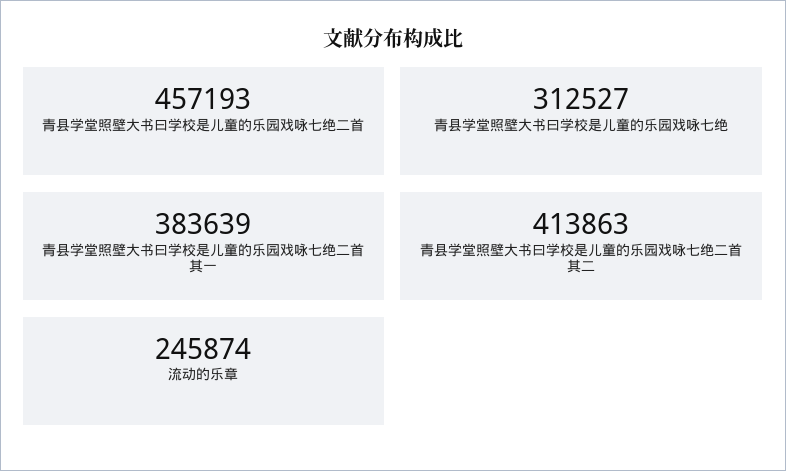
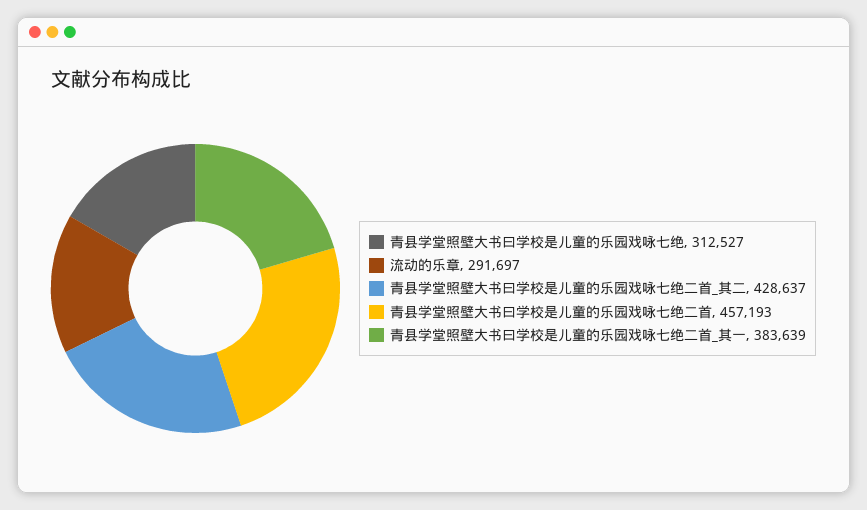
青县学堂照壁大书曰学校是儿童的乐园戏咏七绝二首 其二: 413863 -> 428637
流动的乐章: 245874 -> 291697

